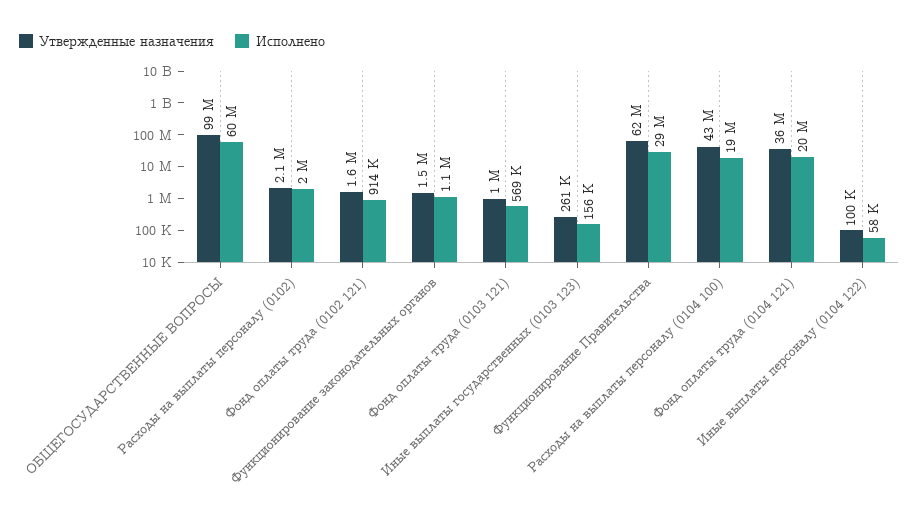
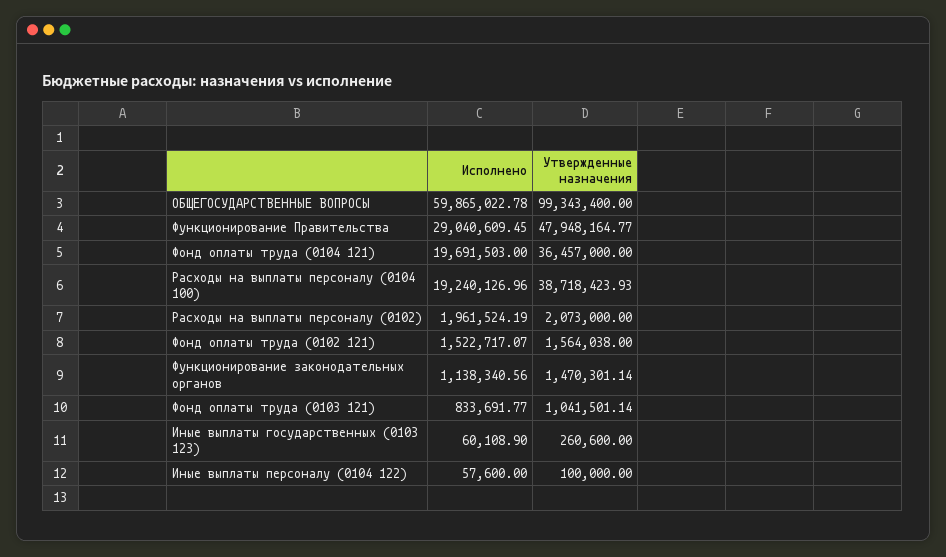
Исполнено, Фонд оплаты труда (0102 121): 914000 -> 1522717.07
Исполнено, Фонд оплаты труда (0103 121): 569000 -> 833691.77
Исполнено, Иные выплаты государственных (0103 123): 156000 -> 60108.9
Утвержденные назначения, Функционирование Правительства: 62000000 -> 47948164.77
Утвержденные назначения, Расходы на выплаты персоналу (0104 100): 43000000 -> 38718423.93

